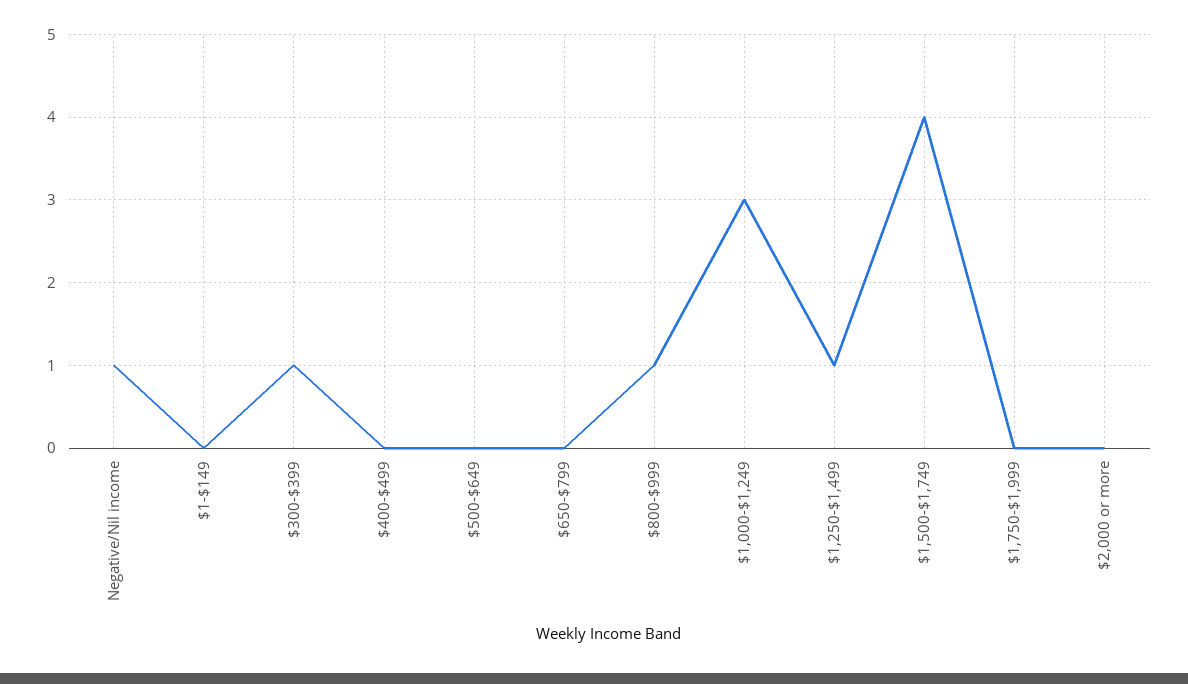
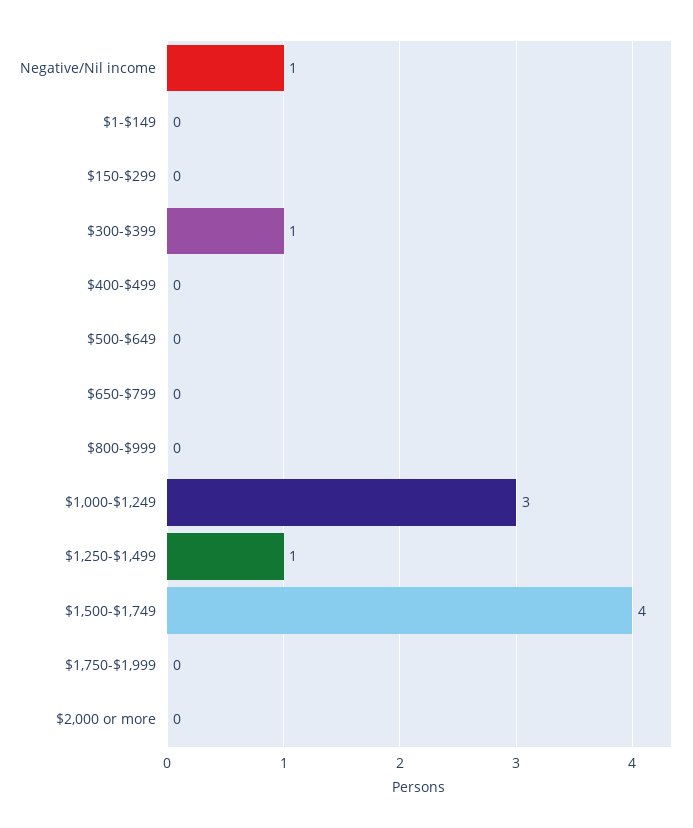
$800-$999: 1 -> 0
$150-$299: none -> 0

